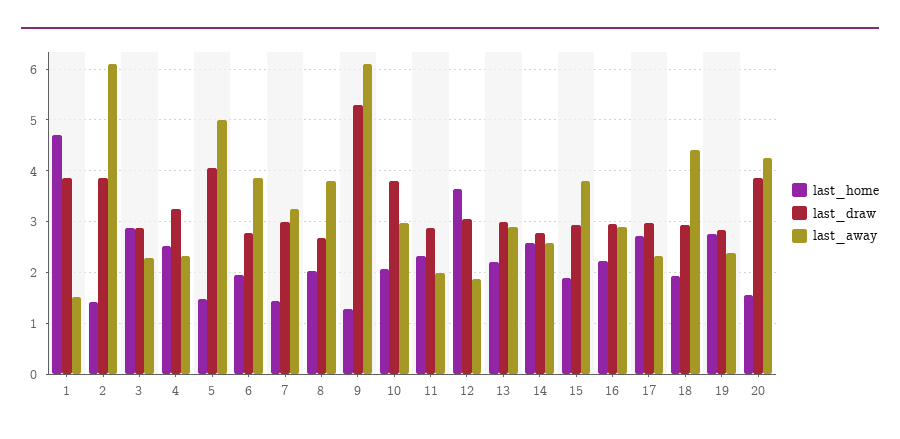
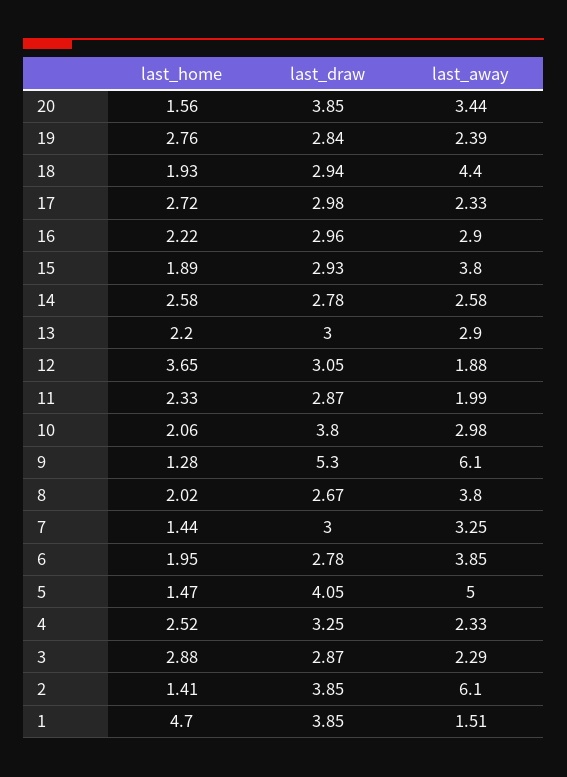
last_away, 20: 4.2 -> 3.44

